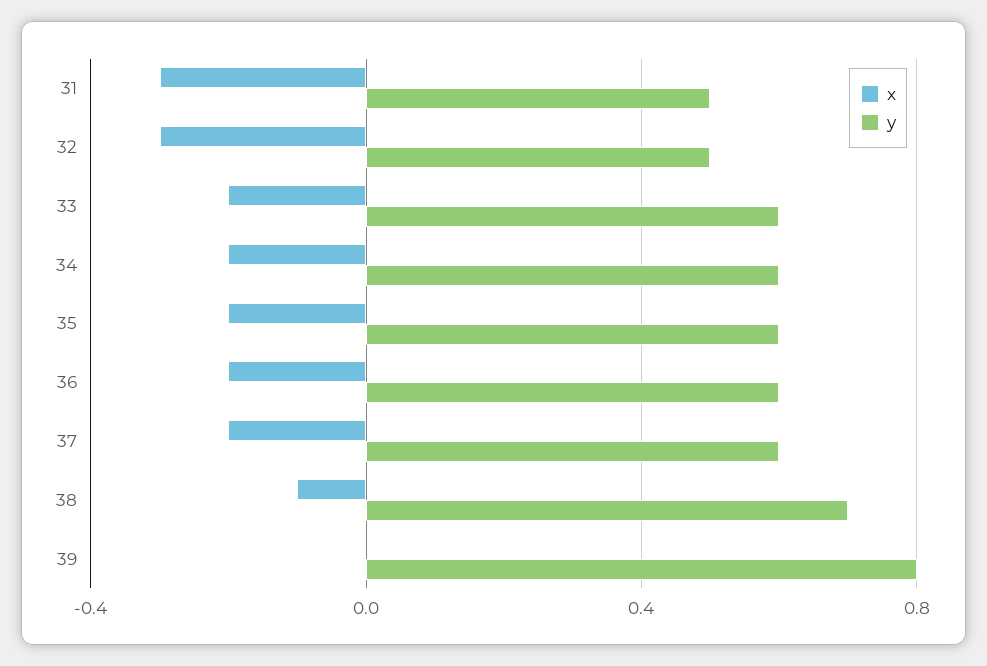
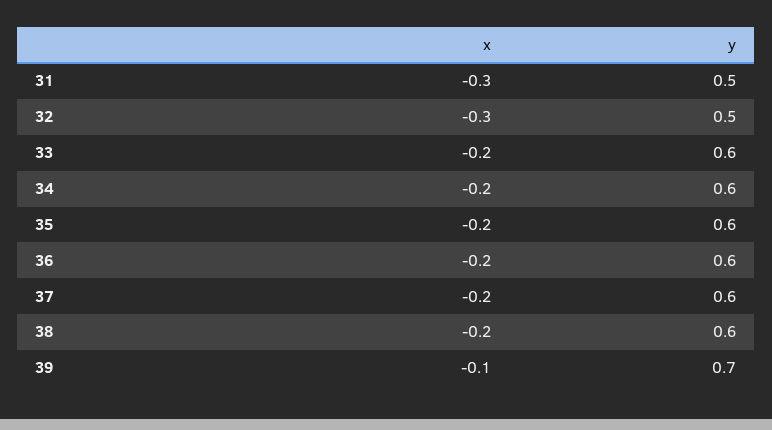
x, 38: -0.1 -> -0.2
y, 38: 0.7 -> 0.6
x, 39: 0 -> -0.1
y, 39: 0.8 -> 0.7

